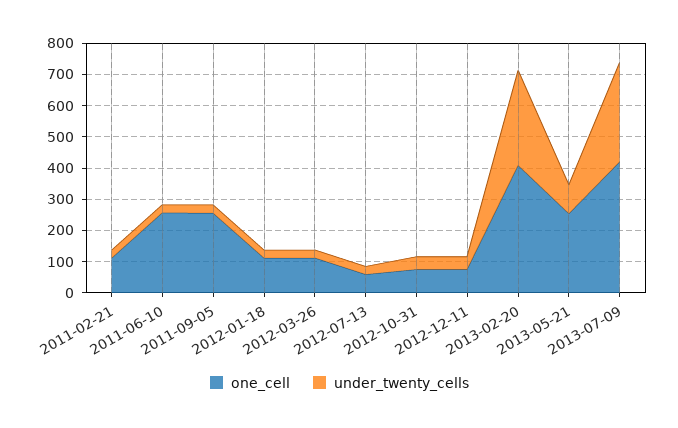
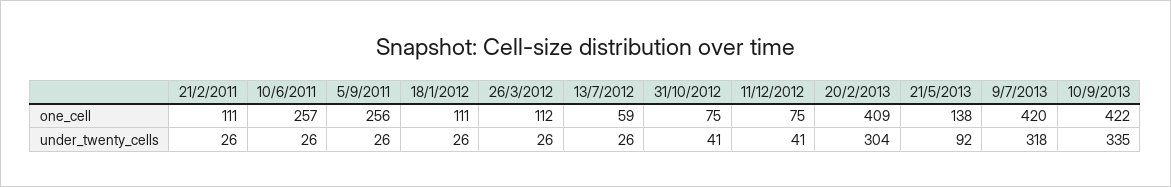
one_cell, 2013-05-21: 250 -> 138
one_cell, 10/9/2013: none -> 422
under_twenty_cells, 10/9/2013: none -> 335

